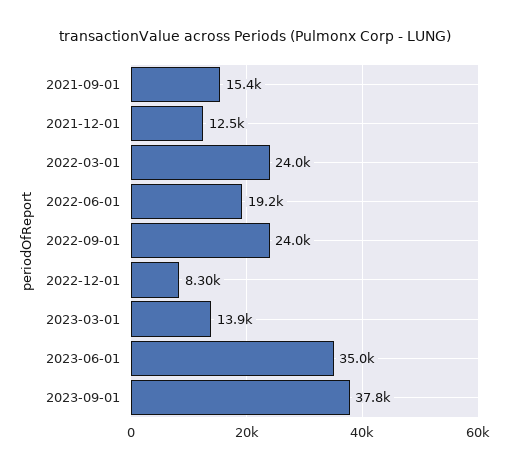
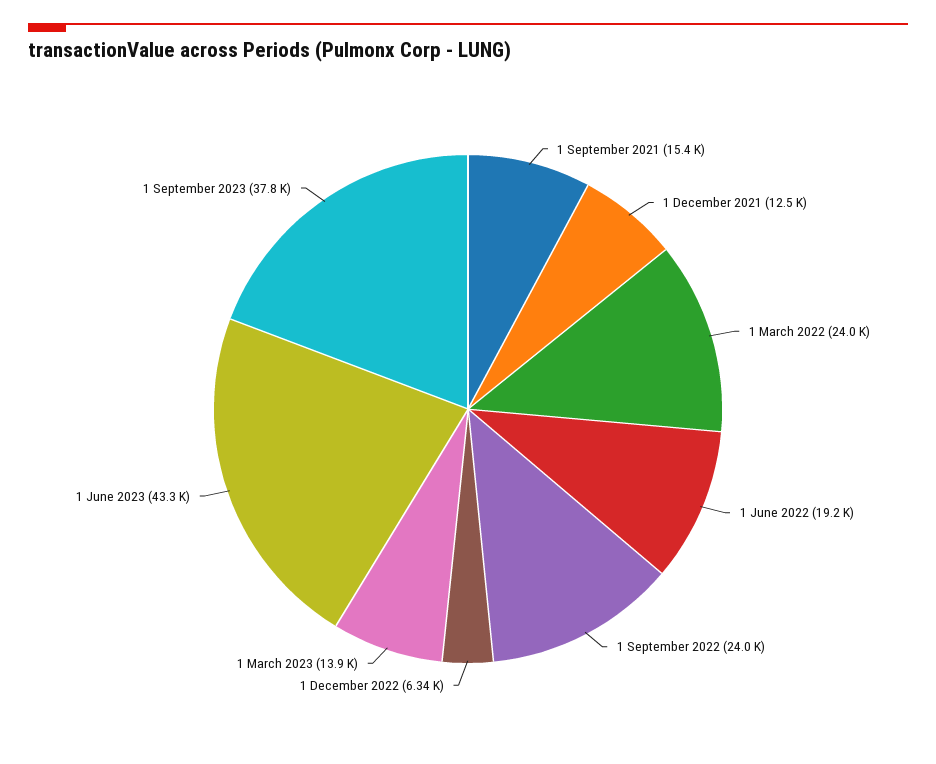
2022-12-01: 8300 -> 6340
2023-06-01: 35000 -> 43300

